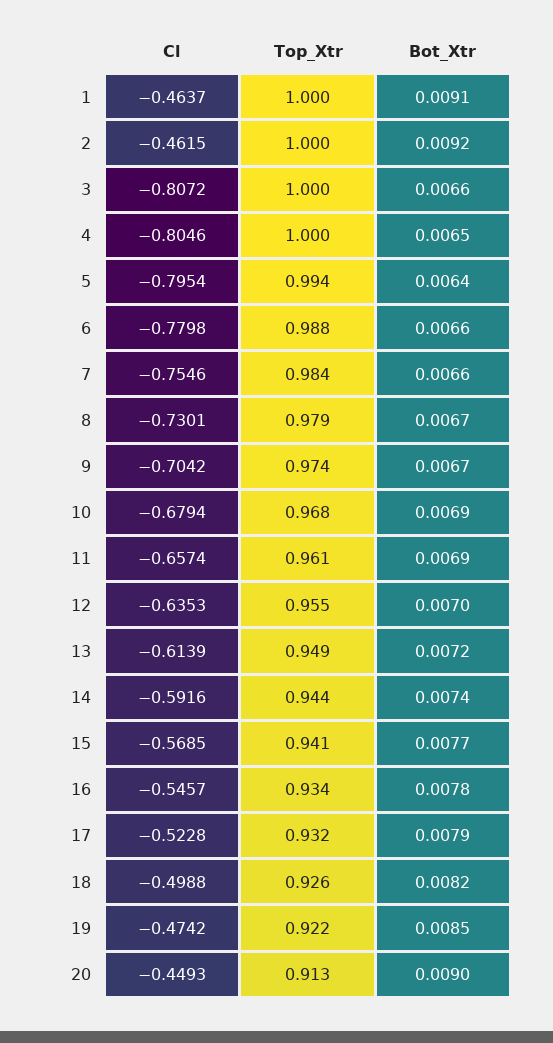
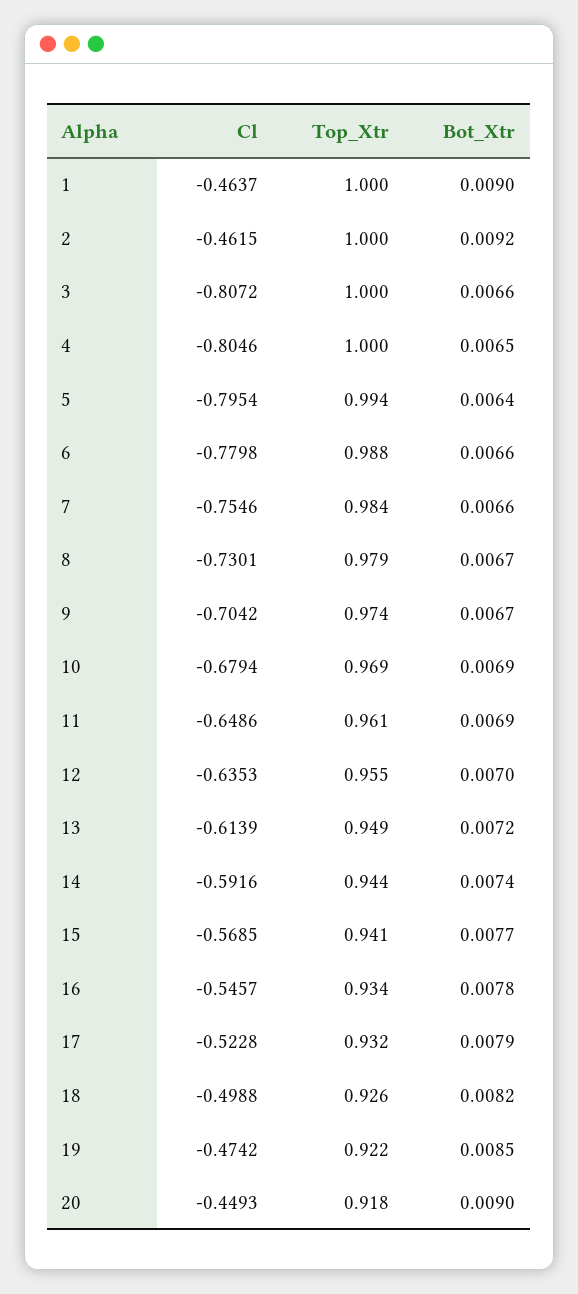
Bot_Xtr, 1: 0.0091 -> 0.009
Top_Xtr, 10: 0.968 -> 0.969
Cl, 11: -0.6574 -> -0.6486
Top_Xtr, 20: 0.913 -> 0.918

